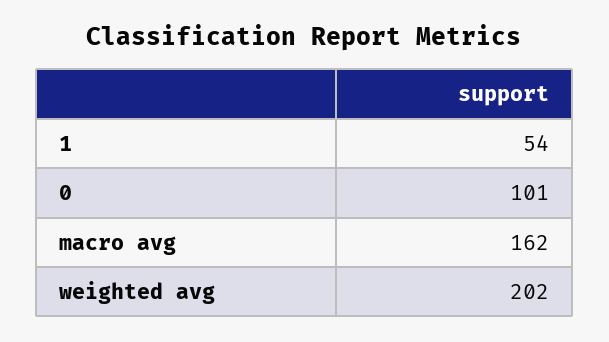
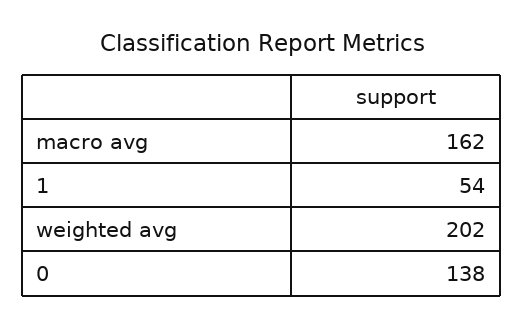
0: 101 -> 138

